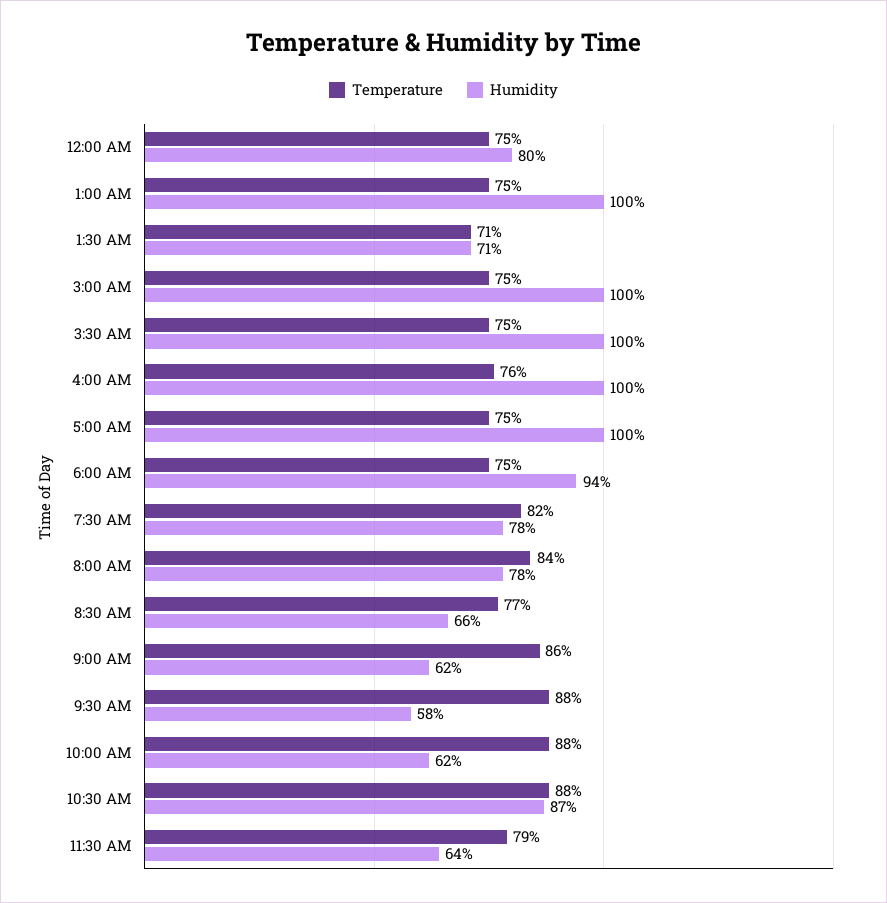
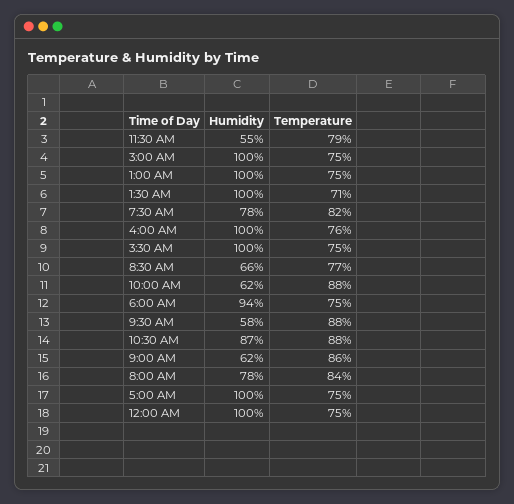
Humidity, 12:00 AM: 80 -> 100
Humidity, 1:30 AM: 71 -> 100
Humidity, 11:30 AM: 64 -> 55

